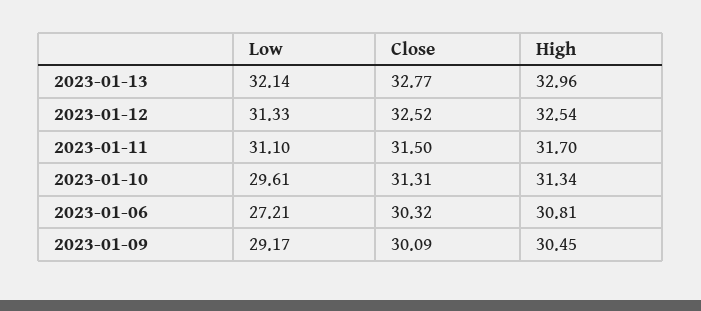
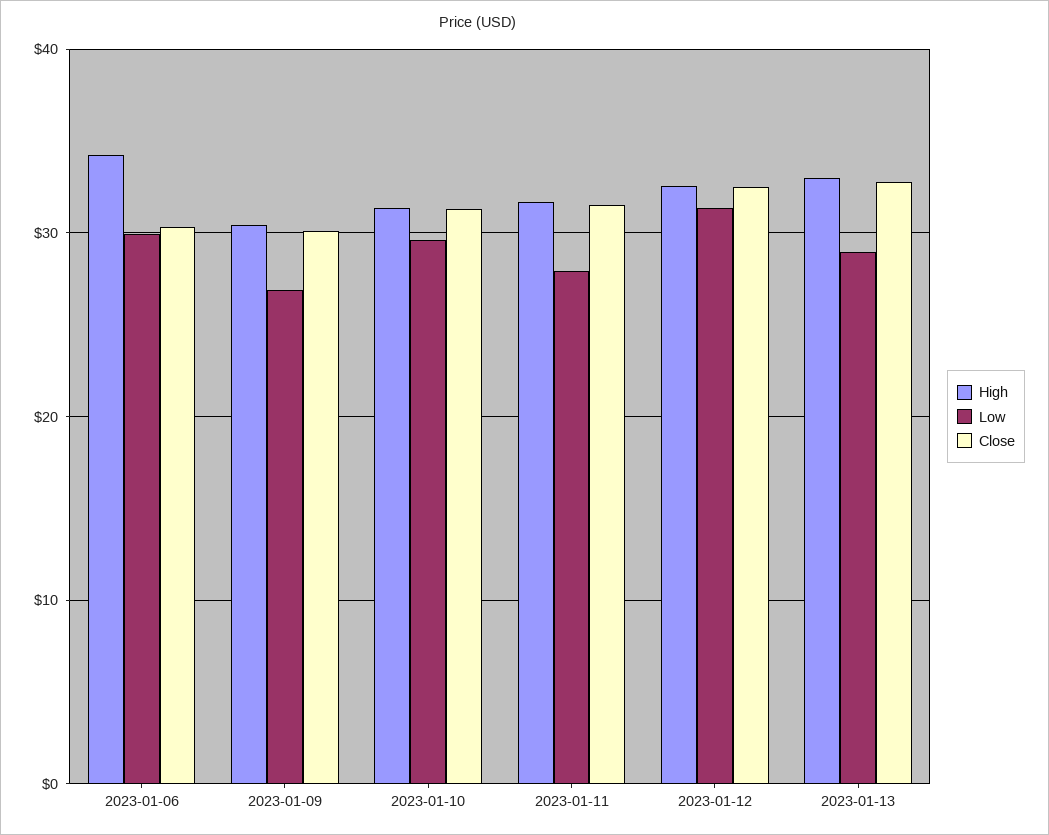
Low, 2023-01-13: 32.14 -> 29
Low, 2023-01-11: 31.1 -> 28
Low, 2023-01-06: 27.21 -> 30
High, 2023-01-06: 30.81 -> 34
Low, 2023-01-09: 29.17 -> 27

